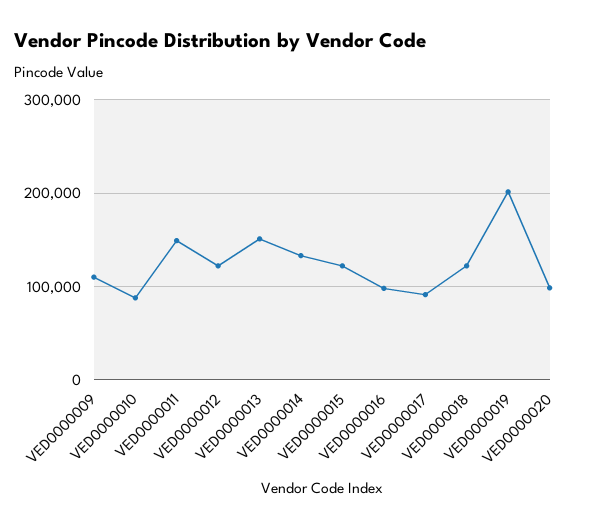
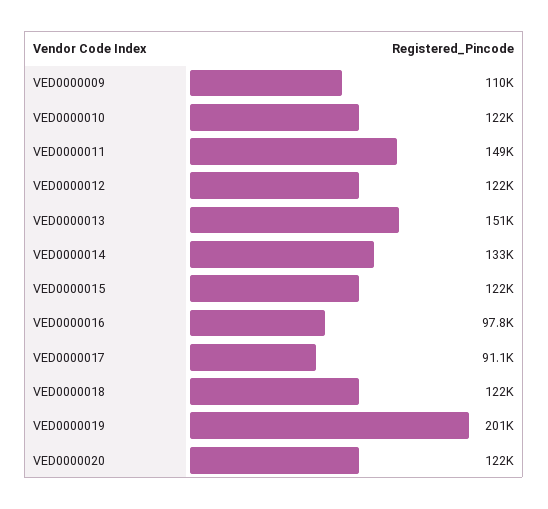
VED0000010: 90000 -> 122000
VED0000020: 100000 -> 122000

